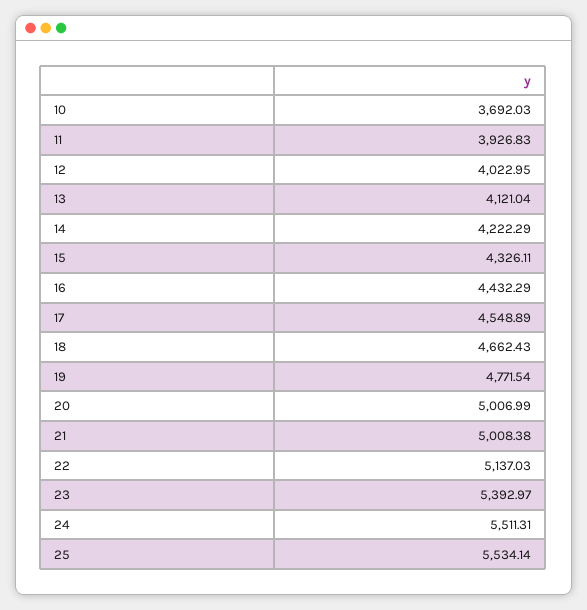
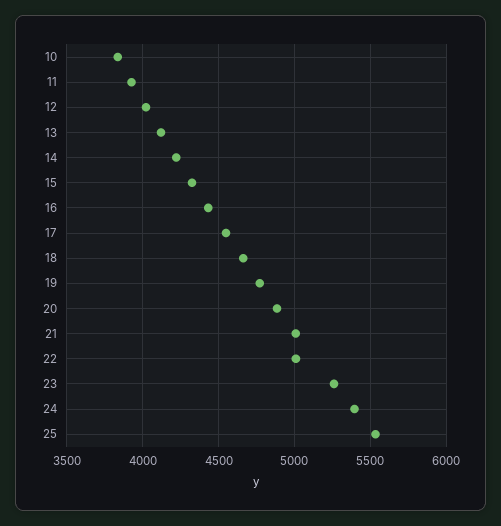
10: 3692.03 -> 3850
20: 5006.99 -> 4900
22: 5137.03 -> 5000
23: 5392.97 -> 5250
24: 5511.31 -> 5400

